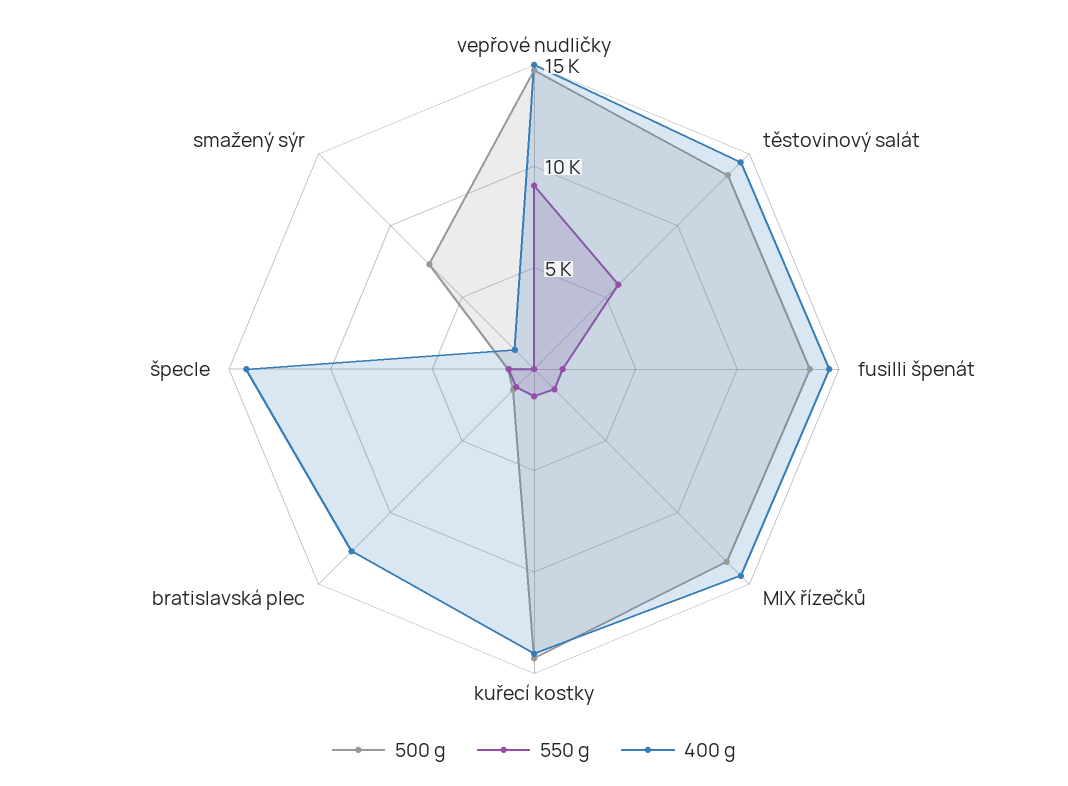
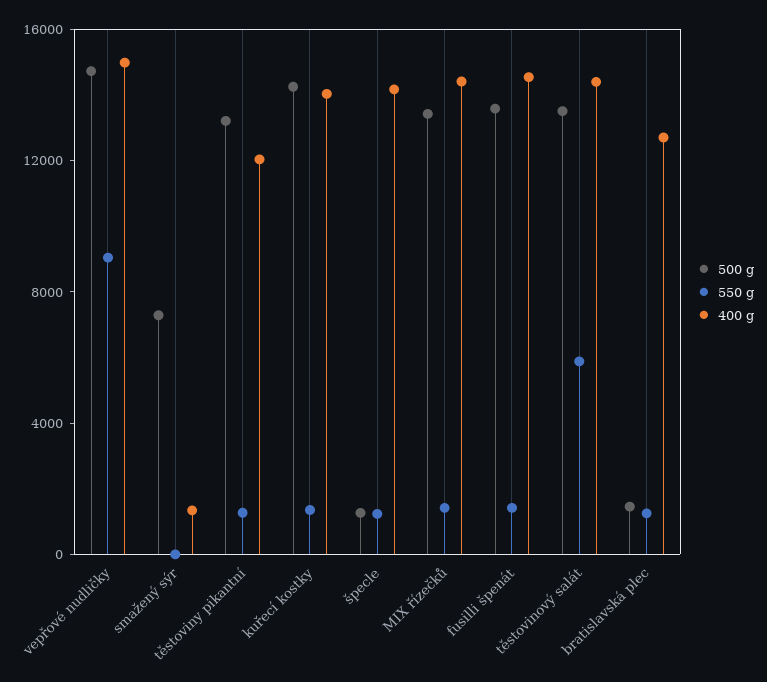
500 g, těstoviny pikantní: none -> 13000
550 g, těstoviny pikantní: none -> 1000
400 g, těstoviny pikantní: none -> 12000

